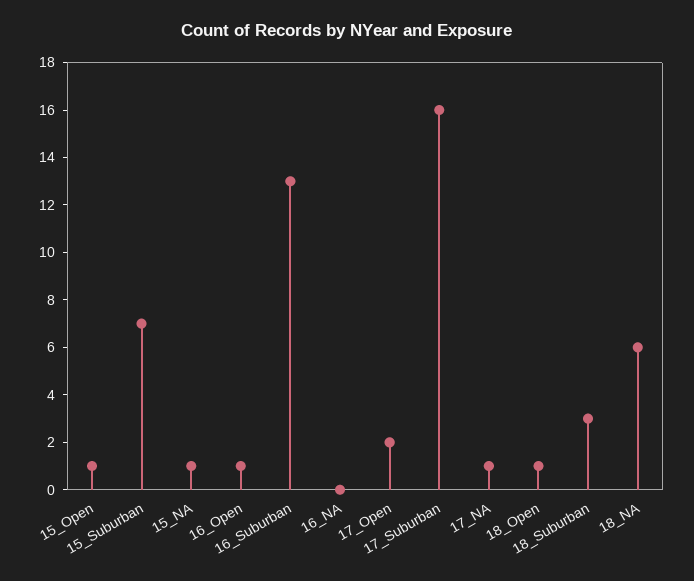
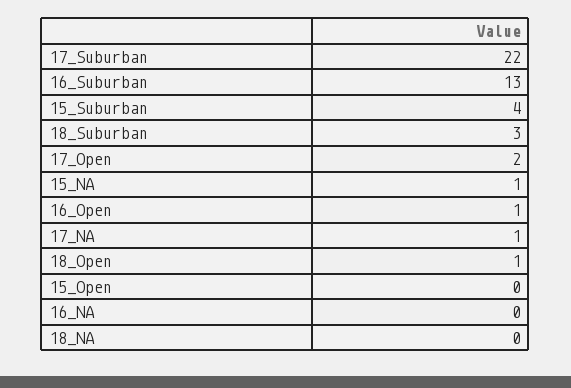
15_Open: 1 -> 0
15_Suburban: 7 -> 4
17_Suburban: 16 -> 22
18_NA: 6 -> 0

